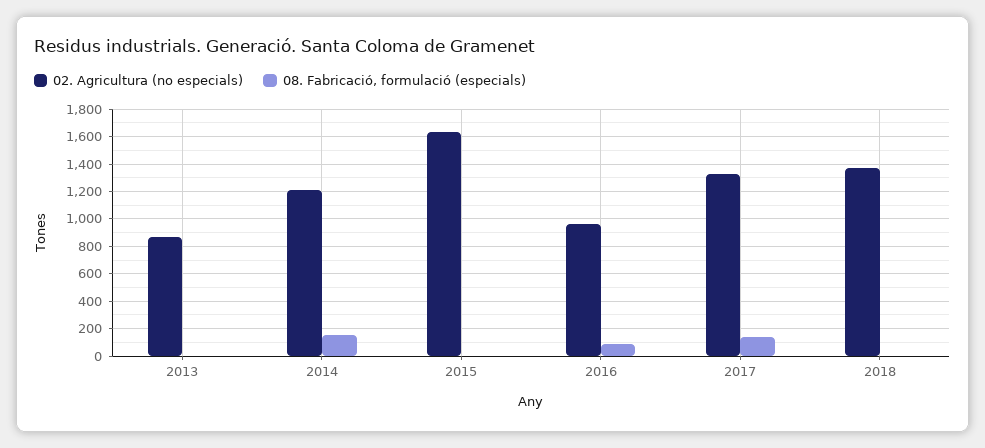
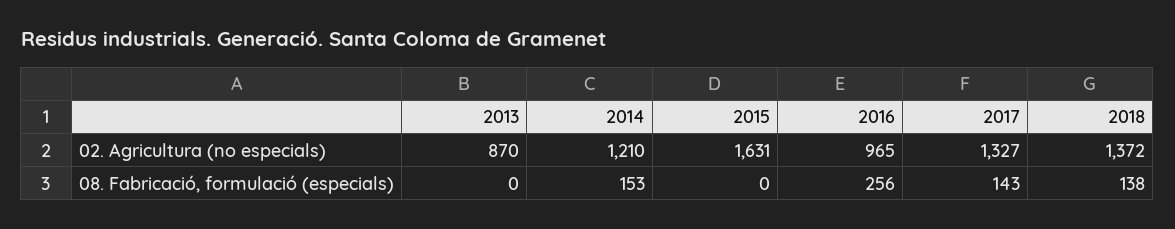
08. Fabricació, formulació (especials), 2016: 100 -> 256
08. Fabricació, formulació (especials), 2018: 0 -> 138

